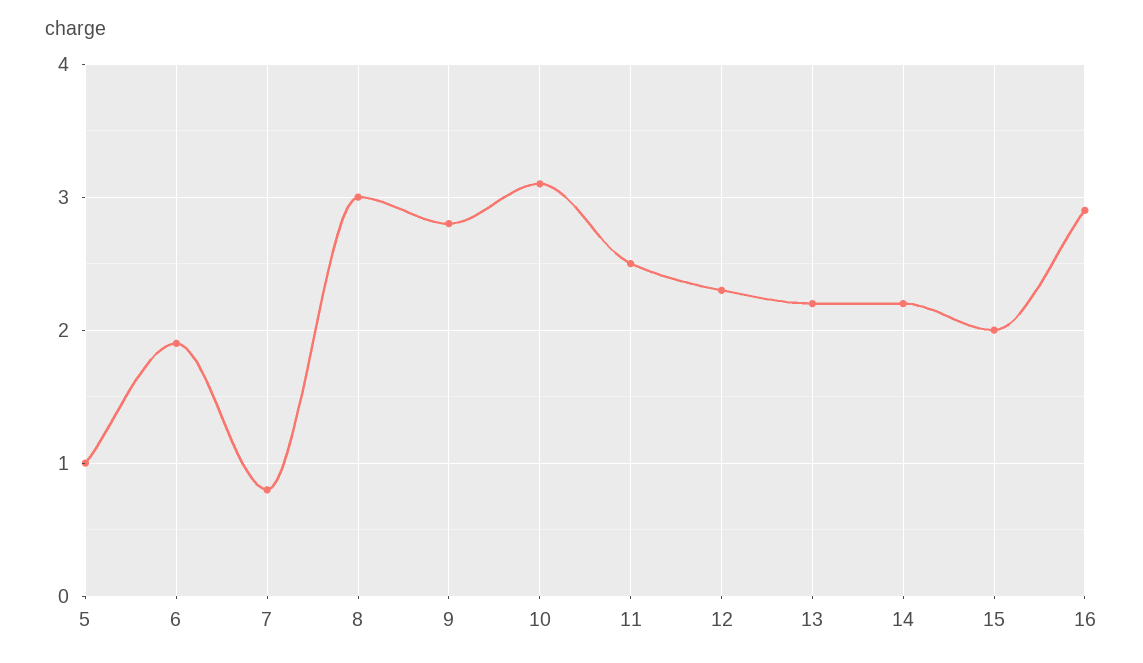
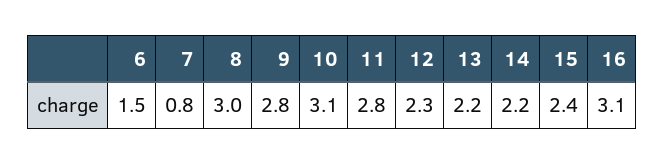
5: 1 -> none
6: 1.9 -> 1.5
11: 2.5 -> 2.8
15: 2 -> 2.4
16: 2.9 -> 3.1

